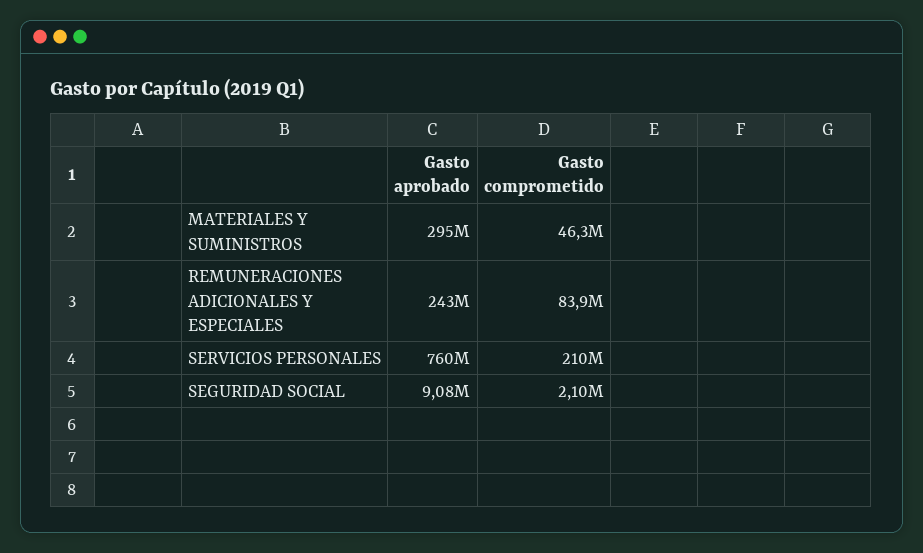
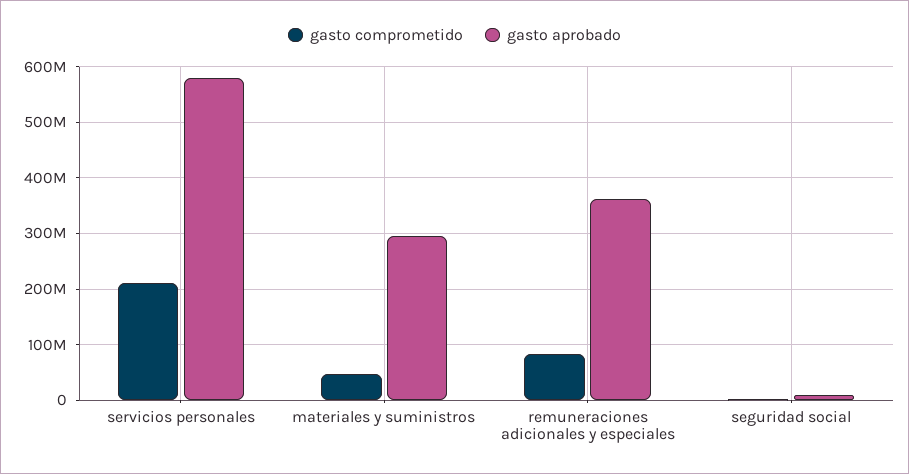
Gasto aprobado, REMUNERACIONES ADICIONALES Y ESPECIALES: 243000000 -> 360000000
Gasto aprobado, SERVICIOS PERSONALES: 760000000 -> 580000000

